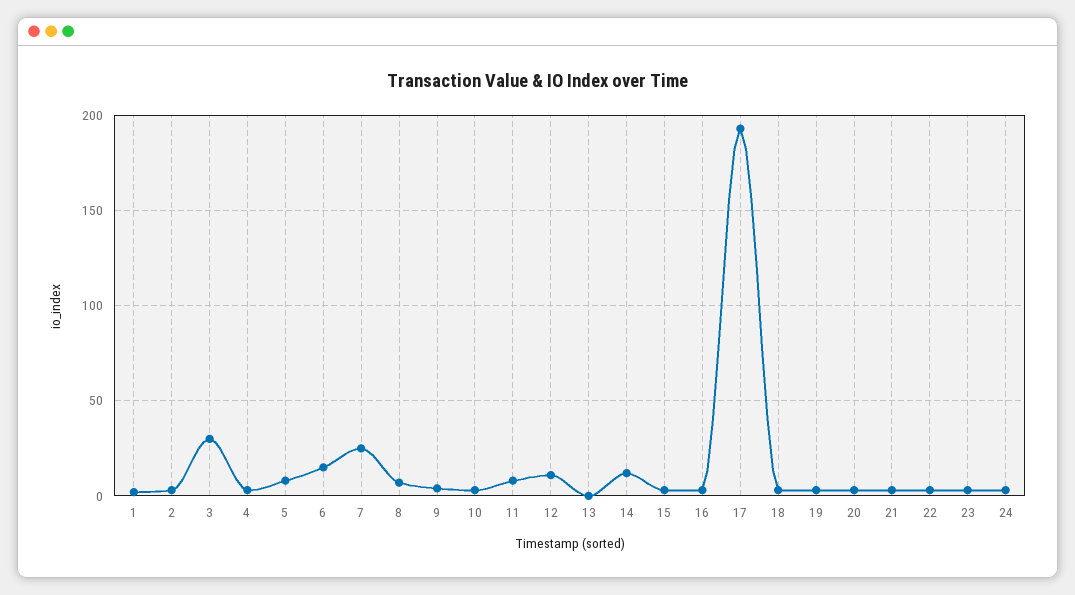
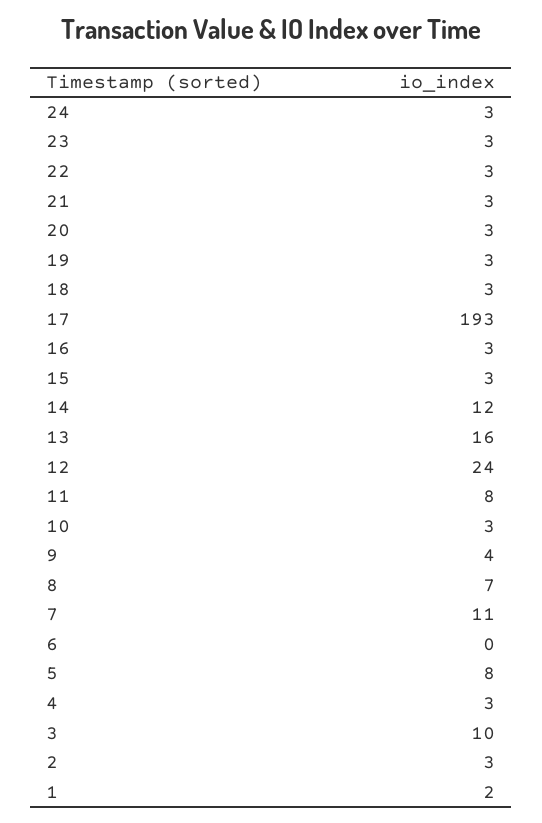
3: 30 -> 10
6: 15 -> 0
7: 25 -> 11
12: 10 -> 24
13: 0 -> 16

